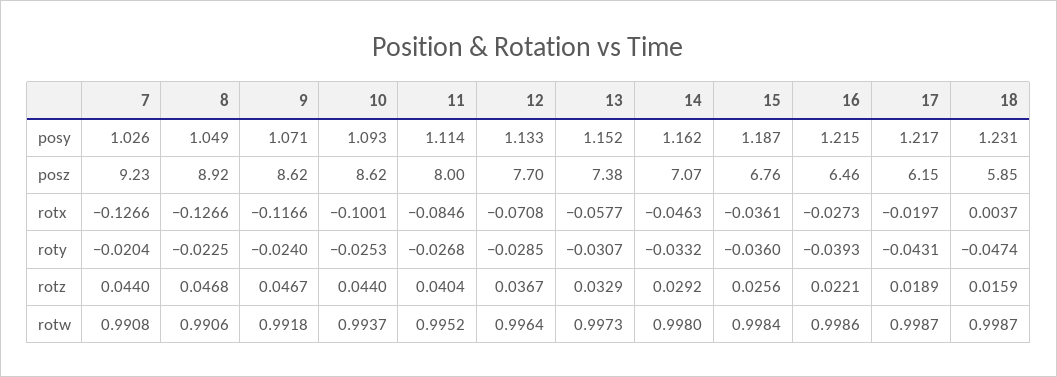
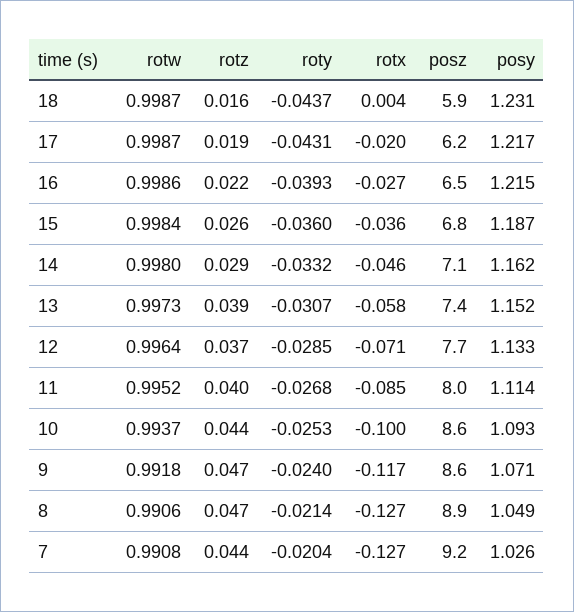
8, roty: -0.0225 -> -0.0214
18, roty: -0.0474 -> -0.0437
13, rotz: 0.0329 -> 0.039

